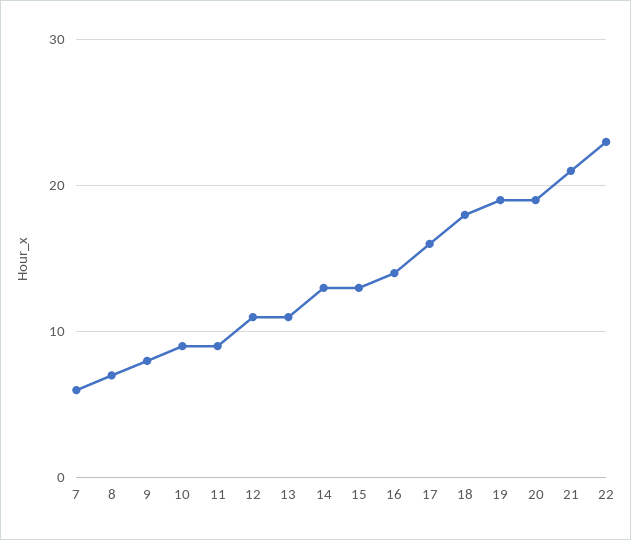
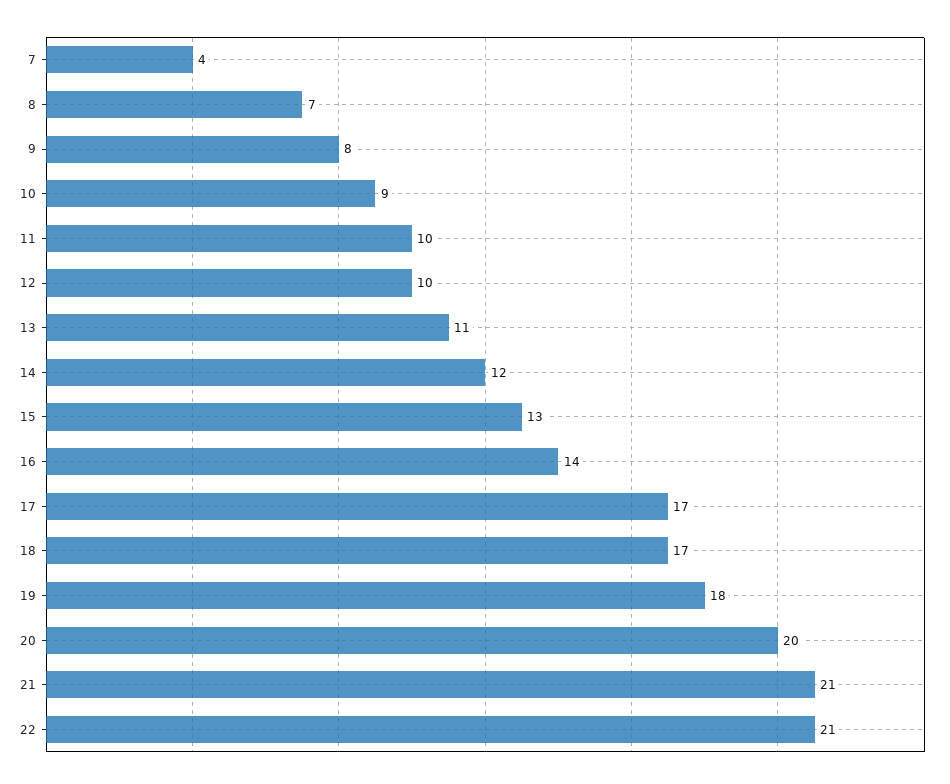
7: 6 -> 4
11: 9 -> 10
12: 11 -> 10
14: 13 -> 12
17: 16 -> 17
18: 18 -> 17
19: 19 -> 18
20: 19 -> 20
22: 23 -> 21

